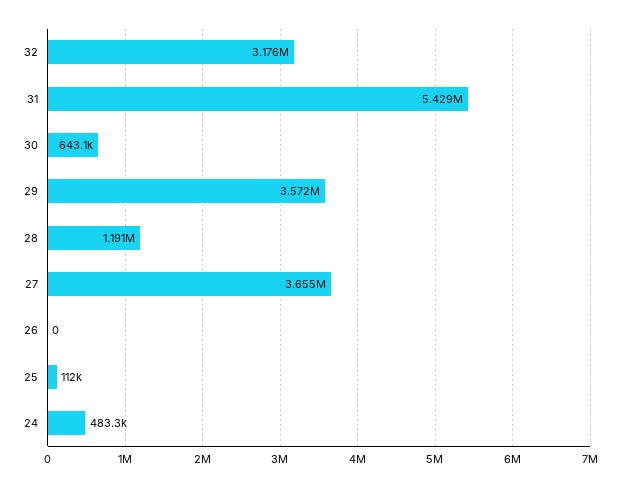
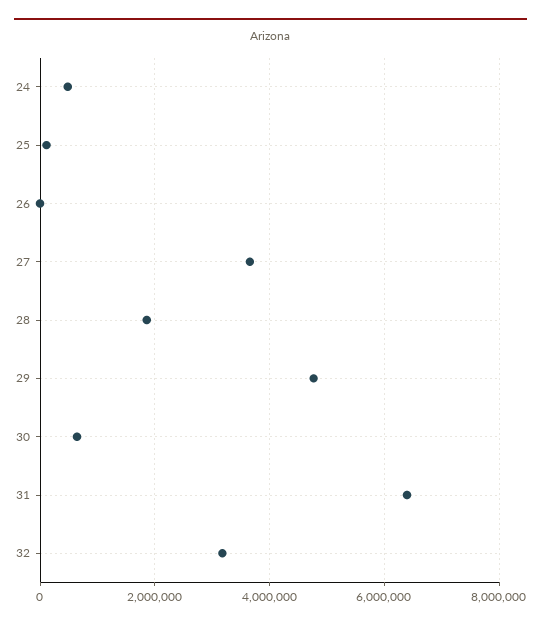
31: 5429000 -> 6400000
29: 3572000 -> 4800000
28: 1191000 -> 1800000

